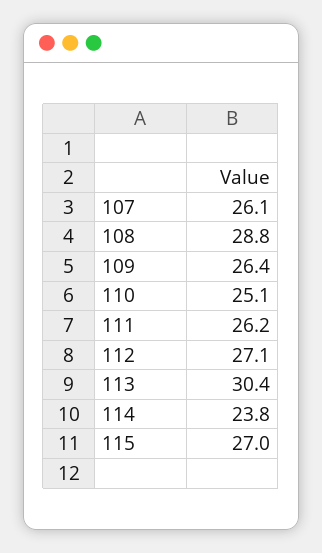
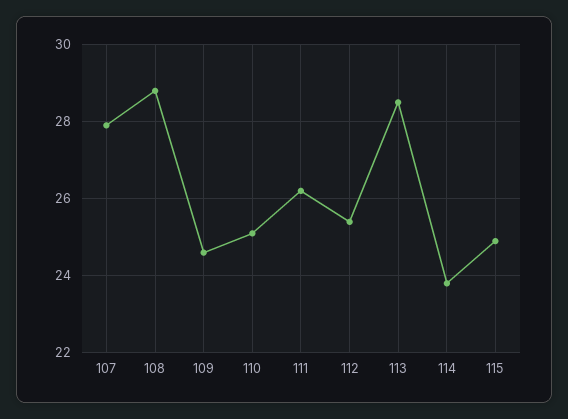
107: 26.1 -> 28
109: 26.4 -> 24.5
112: 27.1 -> 25.5
113: 30.4 -> 28.5
115: 27 -> 25

